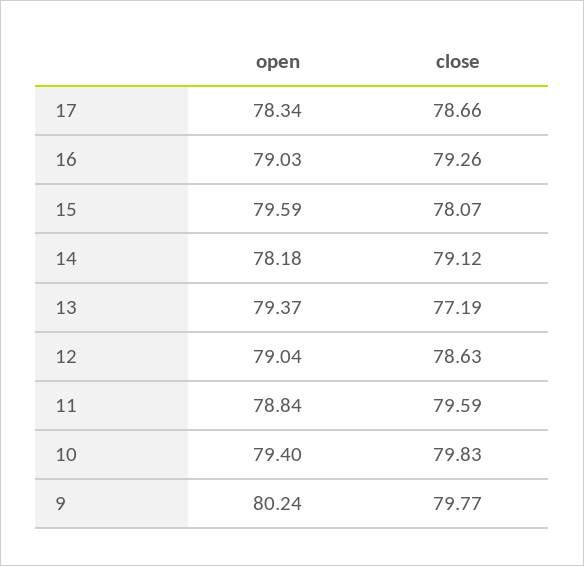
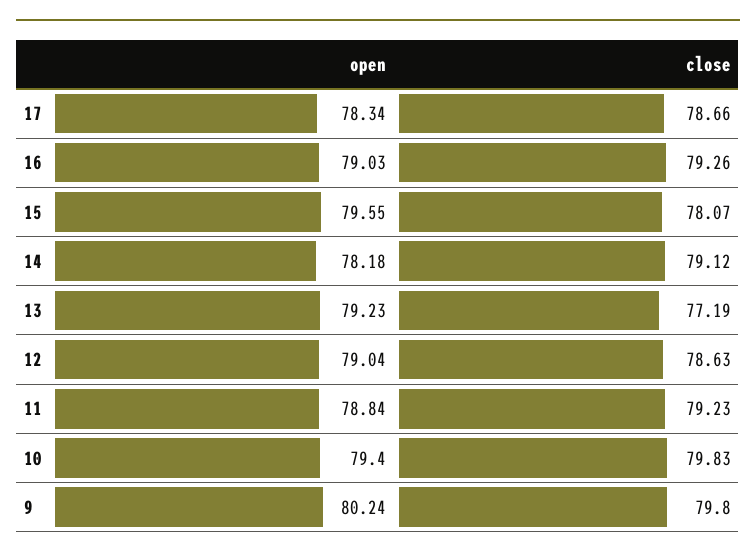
open, 15: 79.59 -> 79.55
open, 13: 79.37 -> 79.23
close, 11: 79.59 -> 79.23
close, 9: 79.77 -> 79.8

